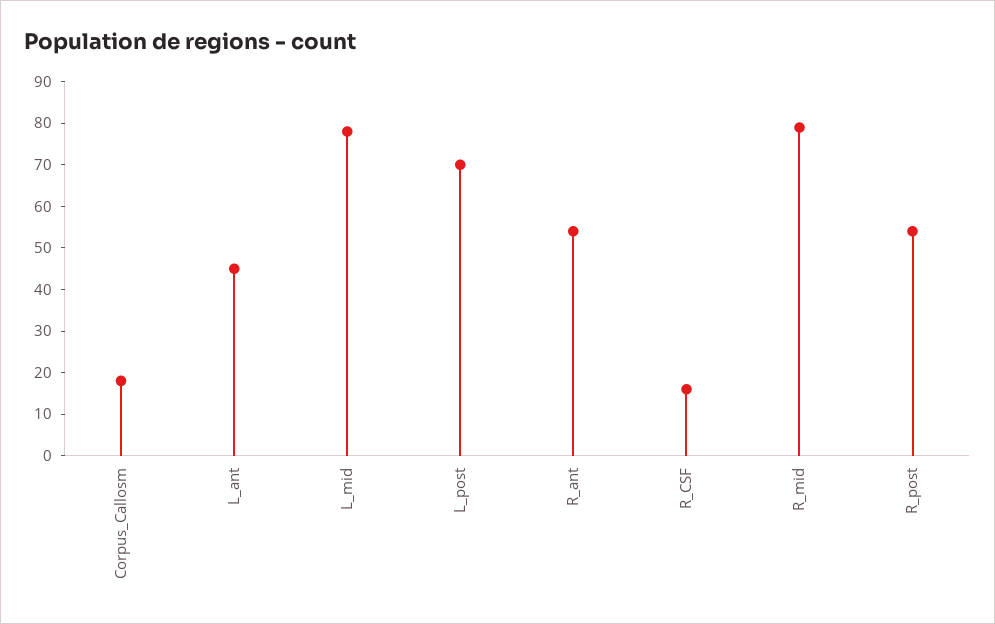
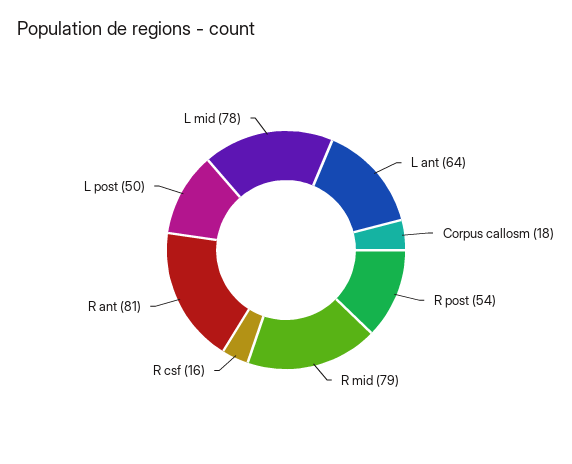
L_ant: 45 -> 64
L_post: 70 -> 50
R_ant: 55 -> 81

